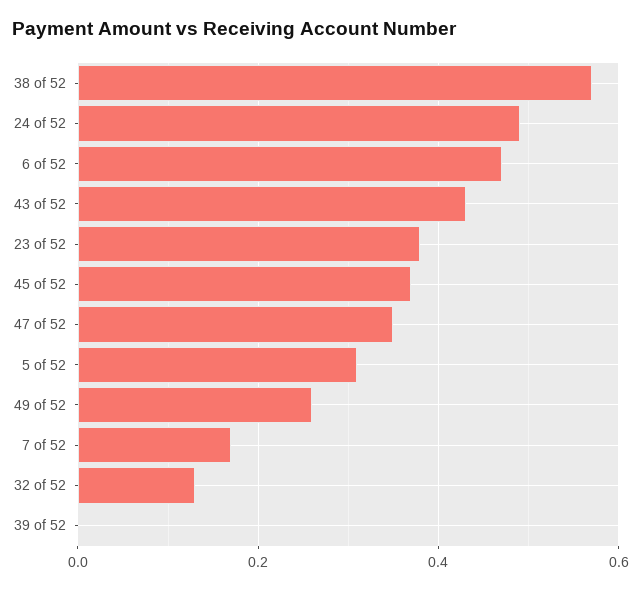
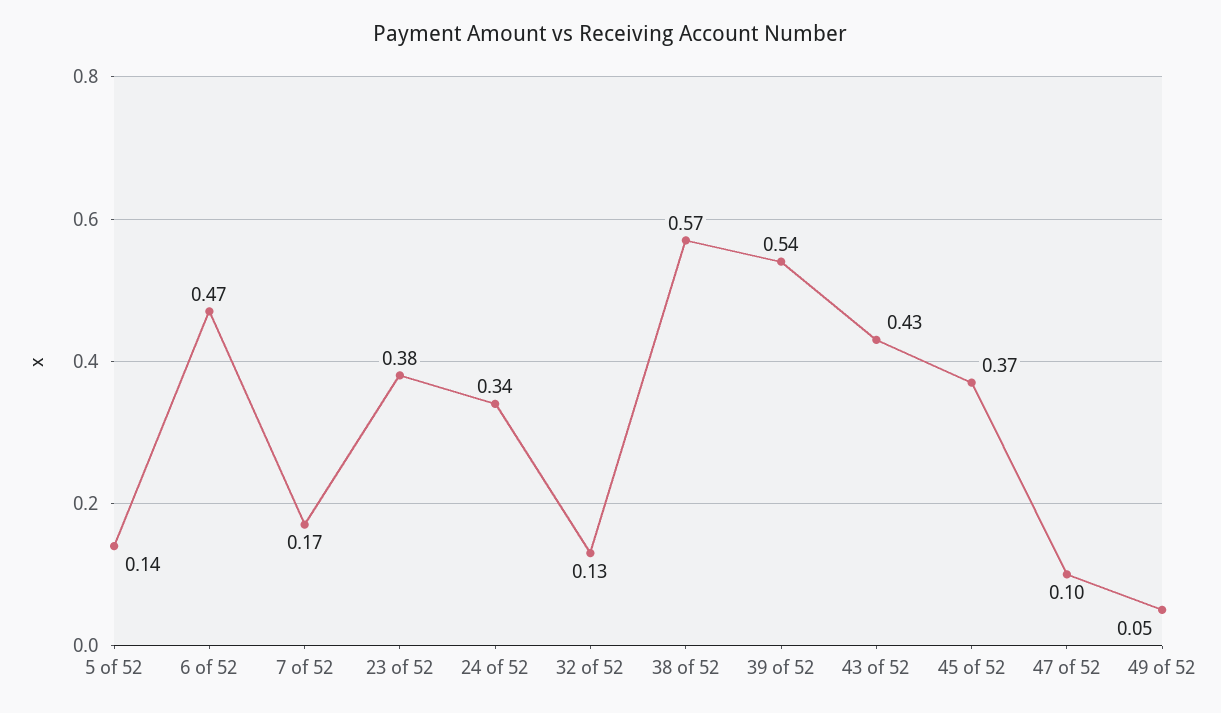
24 of 52: 0.5 -> 0.34
47 of 52: 0.35 -> 0.1
5 of 52: 0.3 -> 0.14
49 of 52: 0.25 -> 0.05
39 of 52: 0 -> 0.54

